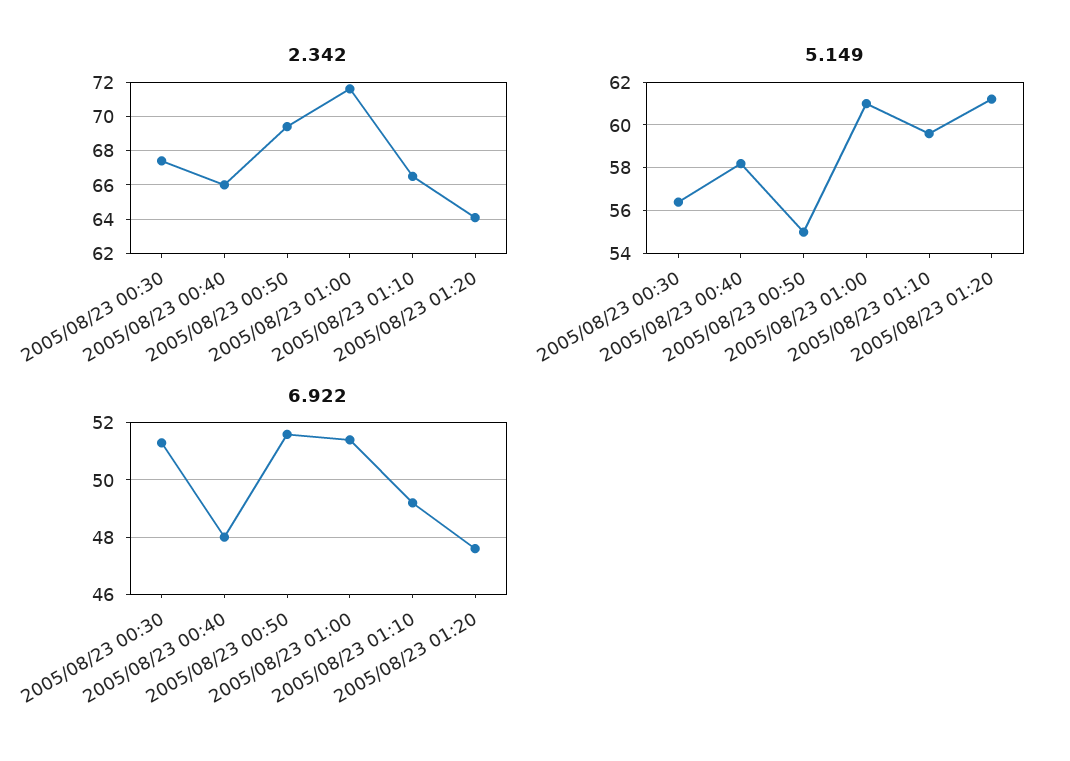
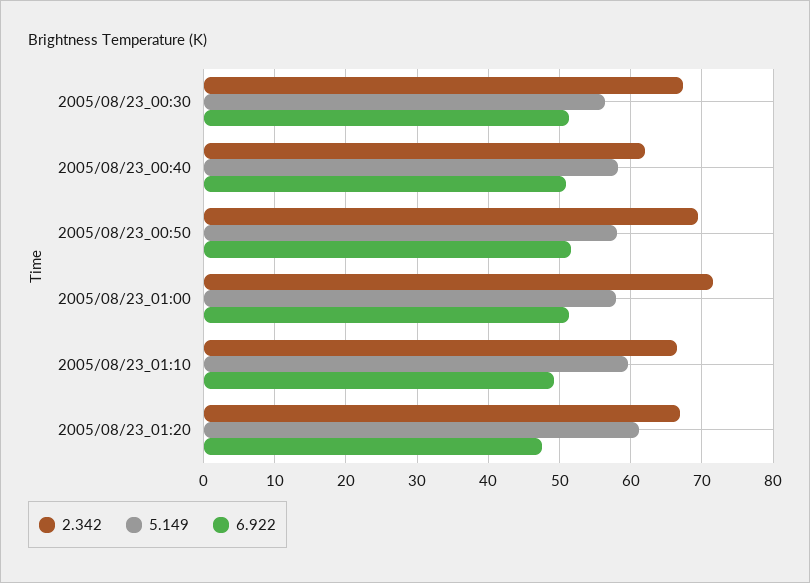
2.342, 2005/08/23 00:40: 66 -> 62
2.342, 2005/08/23 01:20: 64 -> 67
5.149, 2005/08/23 00:50: 55 -> 58
5.149, 2005/08/23 01:00: 61 -> 58
6.922, 2005/08/23 00:40: 48 -> 51

